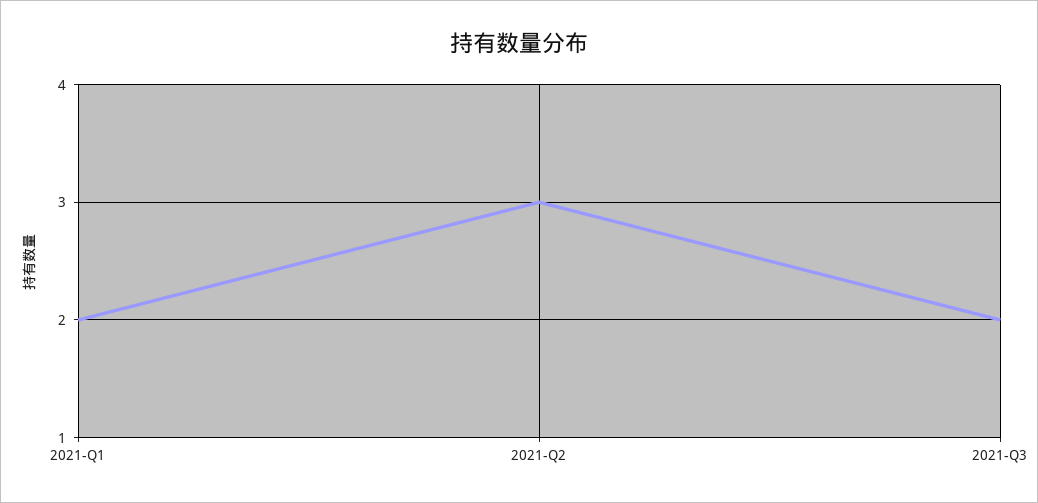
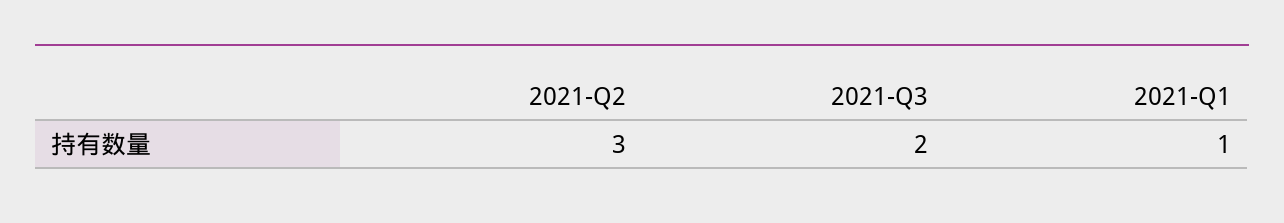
2021-Q1: 2 -> 1

